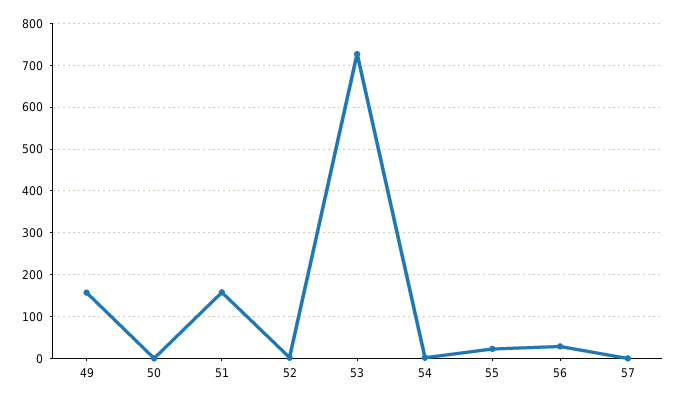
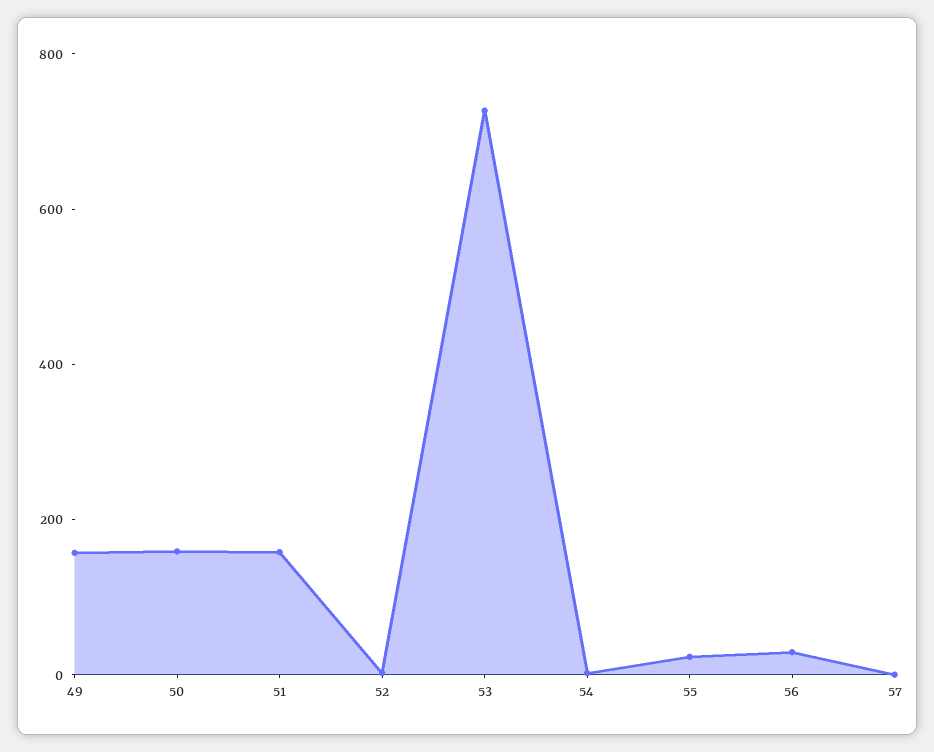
50: 0 -> 150

